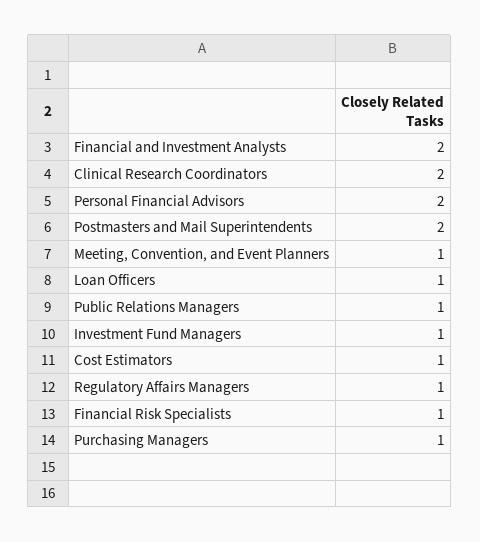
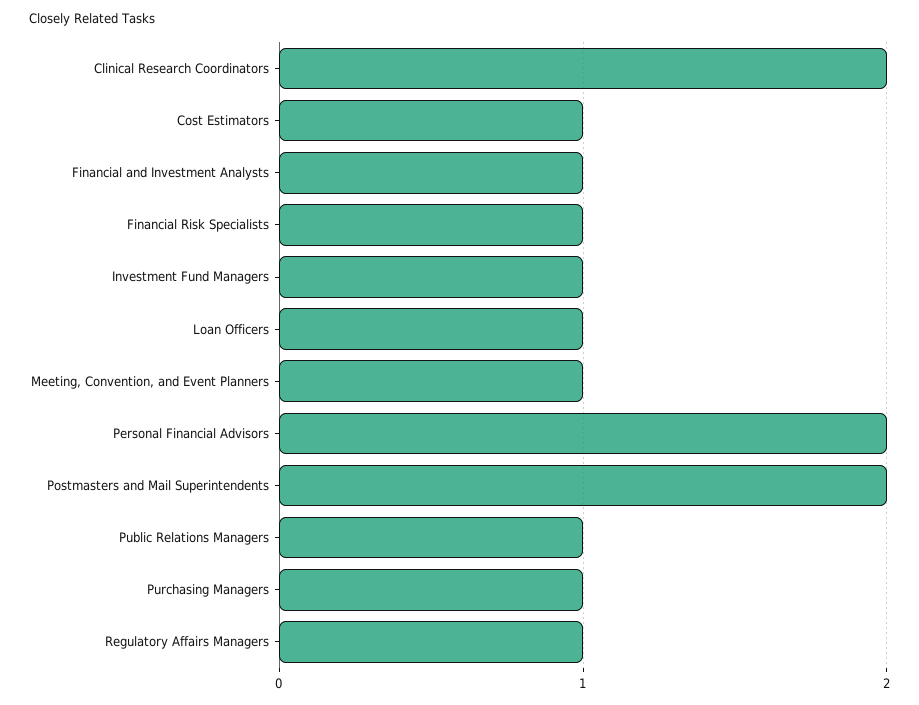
Financial and Investment Analysts: 2 -> 1

